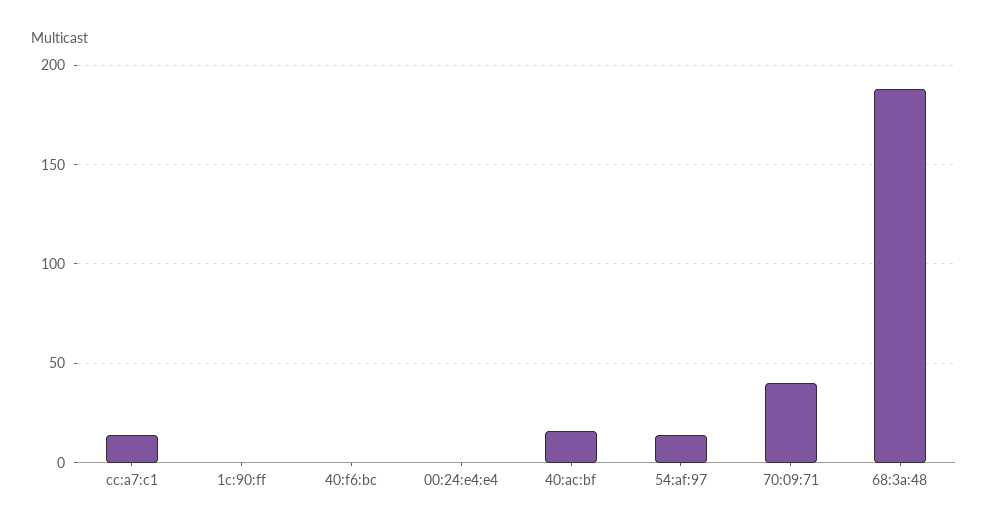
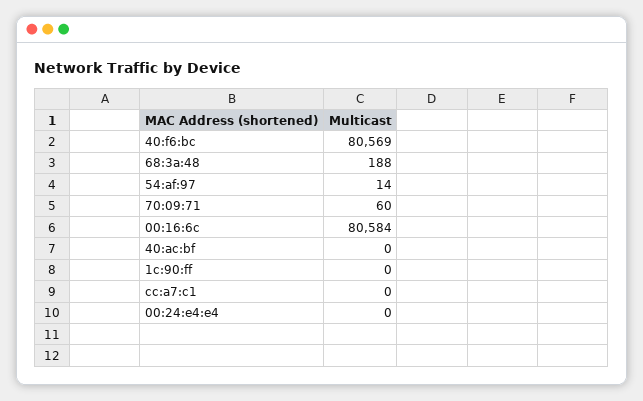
cc:a7:c1: 15 -> 0
40:f6:bc: 0 -> 80569
40:ac:bf: 15 -> 0
70:09:71: 40 -> 60
00:16:6c: none -> 80584

